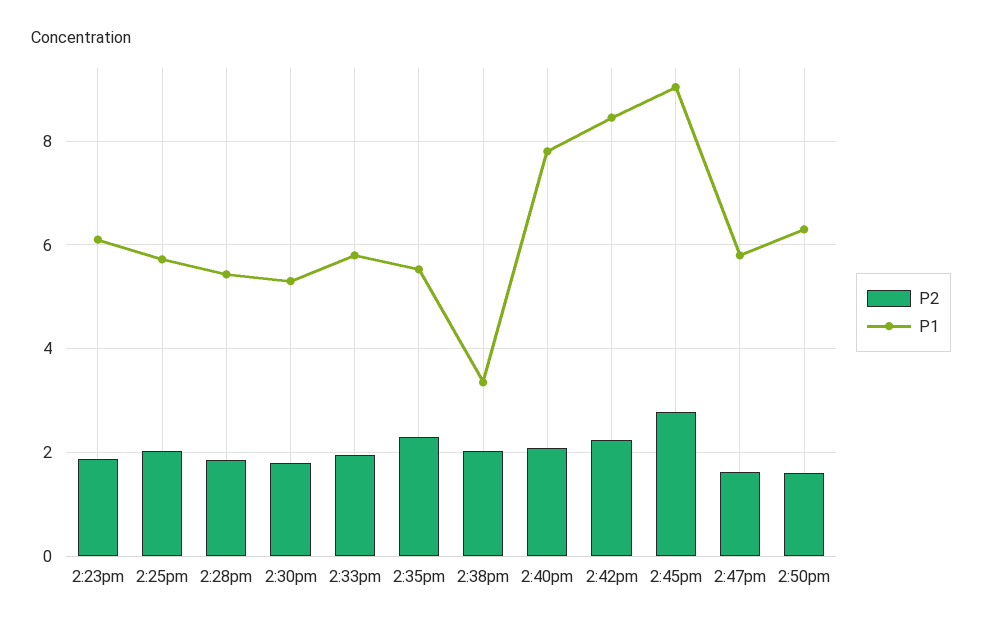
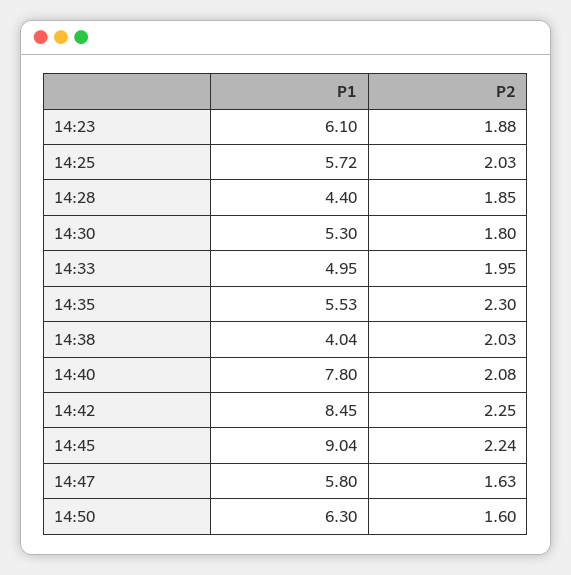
P1, 2:28pm: 5.4 -> 4.4
P1, 2:33pm: 5.8 -> 4.95
P1, 2:38pm: 3.4 -> 4.04
P2, 2:45pm: 2.8 -> 2.24

